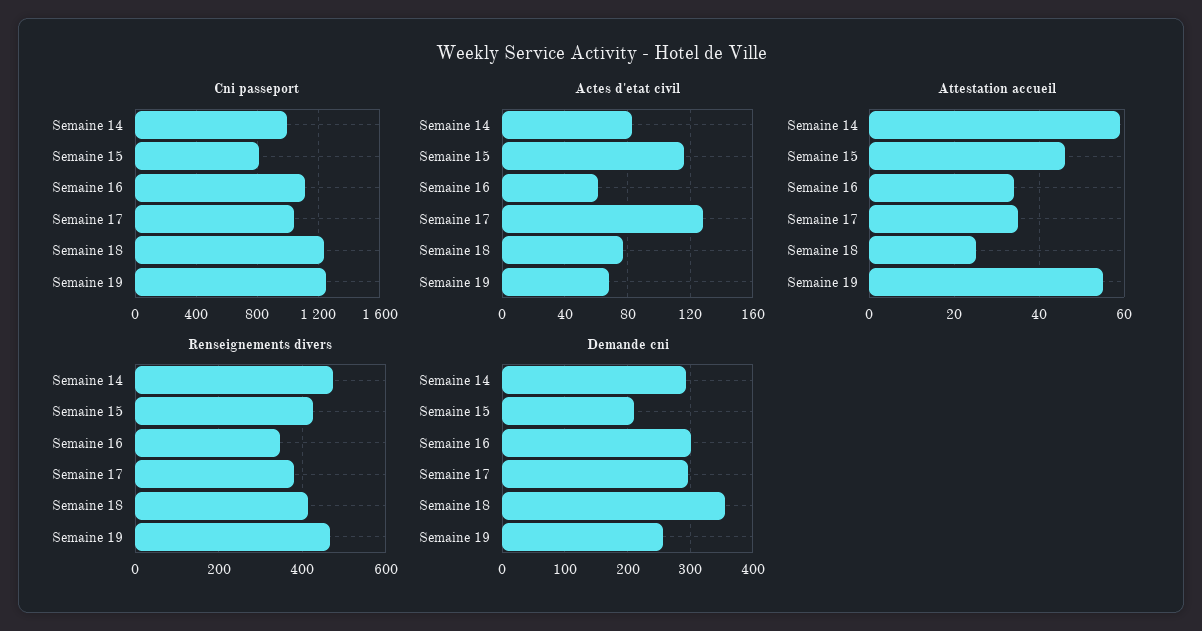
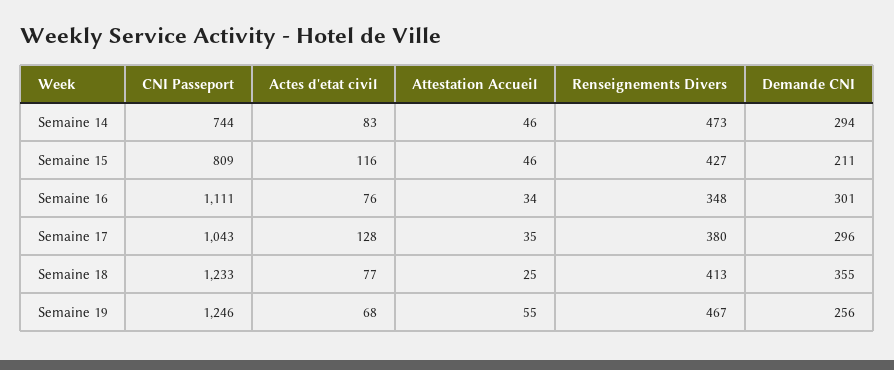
Cni passeport, Semaine 14: 1000 -> 744
Actes d'etat civil, Semaine 16: 60 -> 76
Attestation accueil, Semaine 14: 60 -> 46

